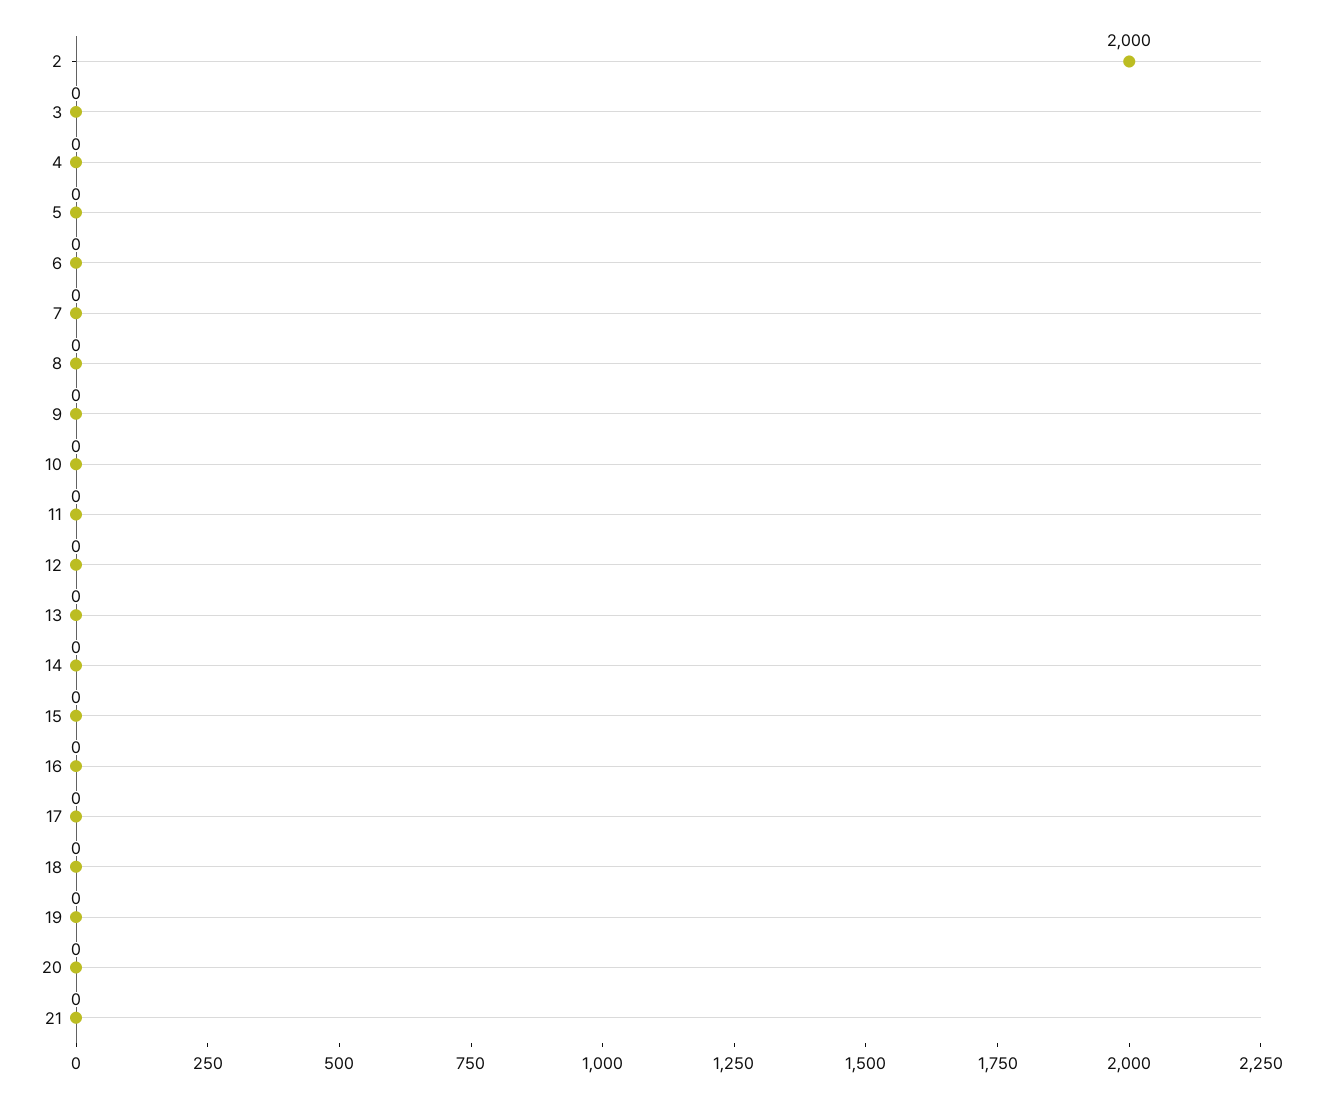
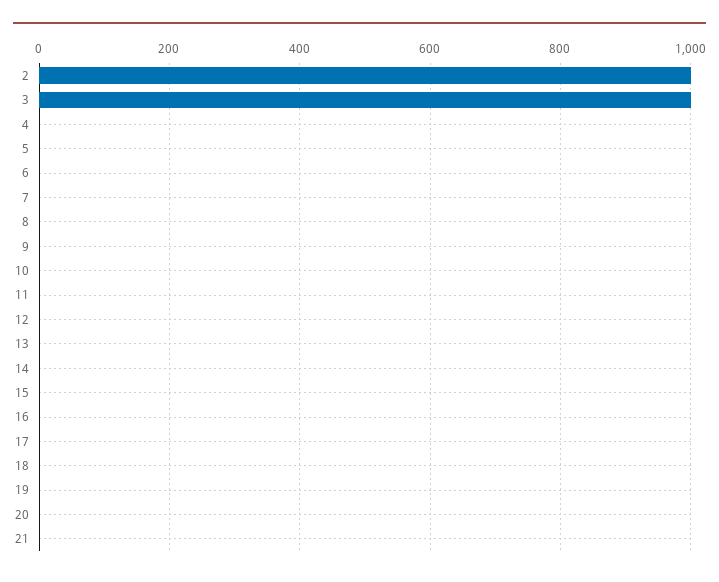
2: 2000 -> 1000
3: 0 -> 1000

